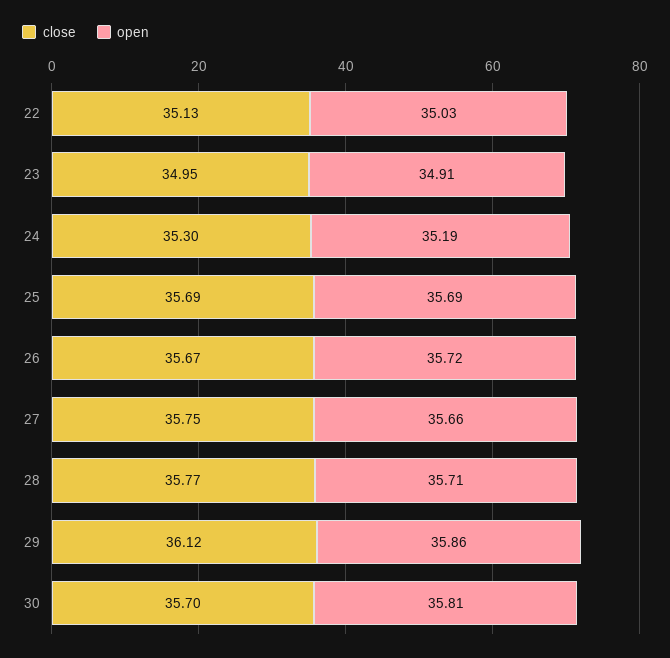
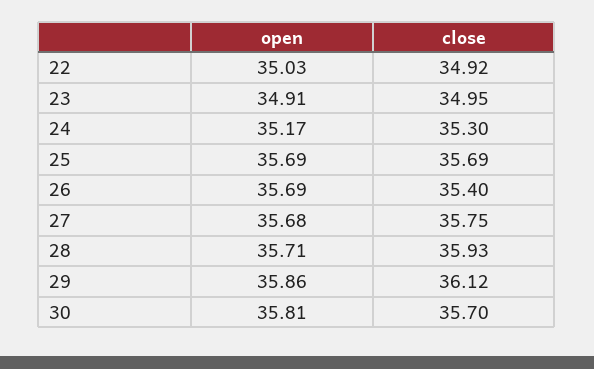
close, 22: 35.13 -> 34.92
open, 24: 35.19 -> 35.17
close, 26: 35.67 -> 35.4
open, 26: 35.72 -> 35.69
open, 27: 35.66 -> 35.68
close, 28: 35.77 -> 35.93

